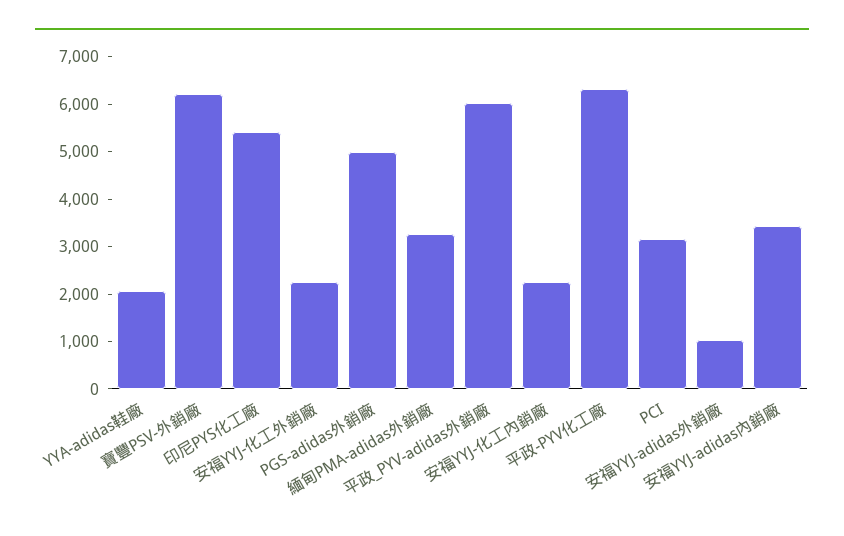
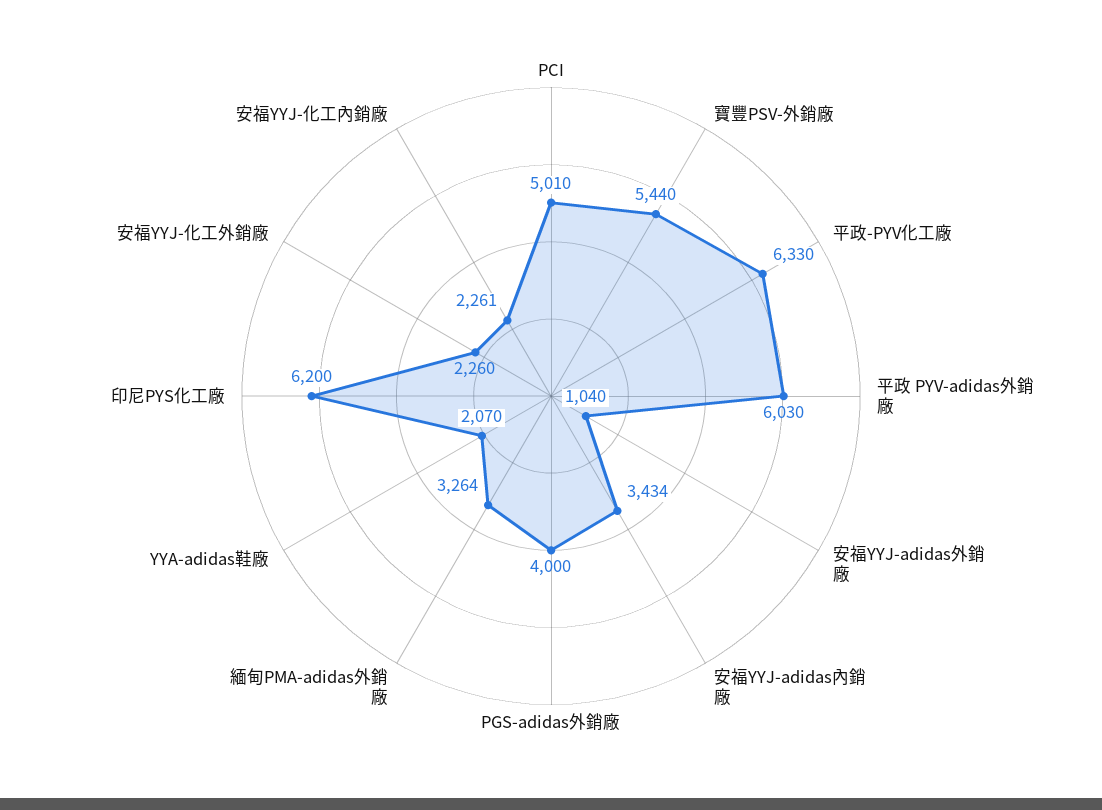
寶豐PSV-外銷廠: 6200 -> 5440
印尼PYS化工廠: 5400 -> 6200
PGS-adidas外銷廠: 5000 -> 4000
PCI: 3200 -> 5010

